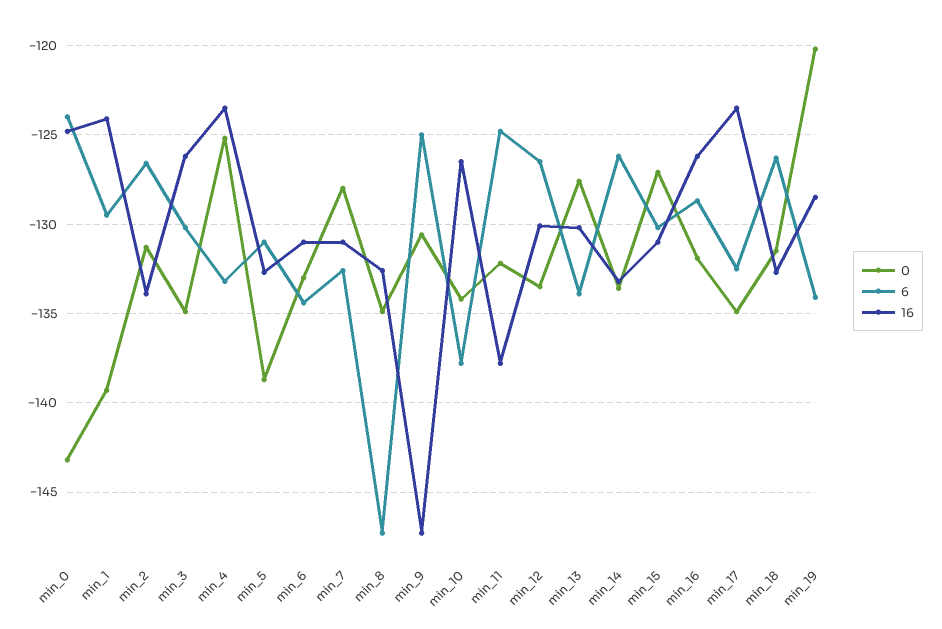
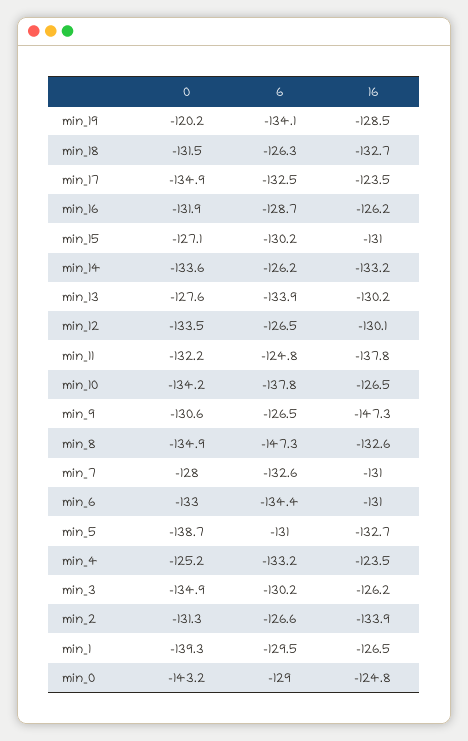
6, min_0: -124 -> -129
16, min_1: -124 -> -126.5
6, min_9: -125 -> -126.5

